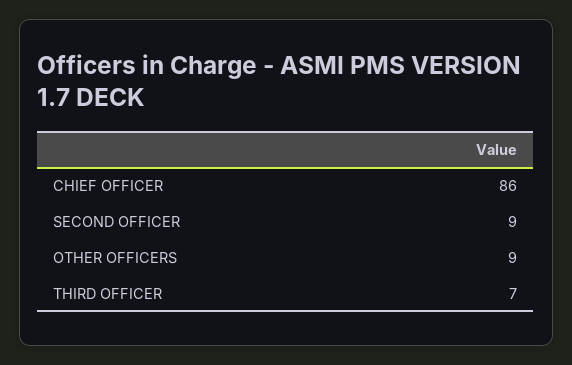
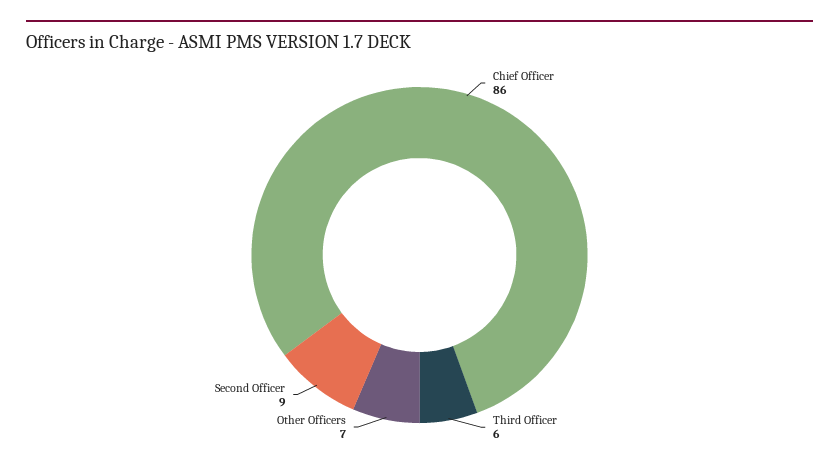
OTHER OFFICERS: 9 -> 7
THIRD OFFICER: 7 -> 6

